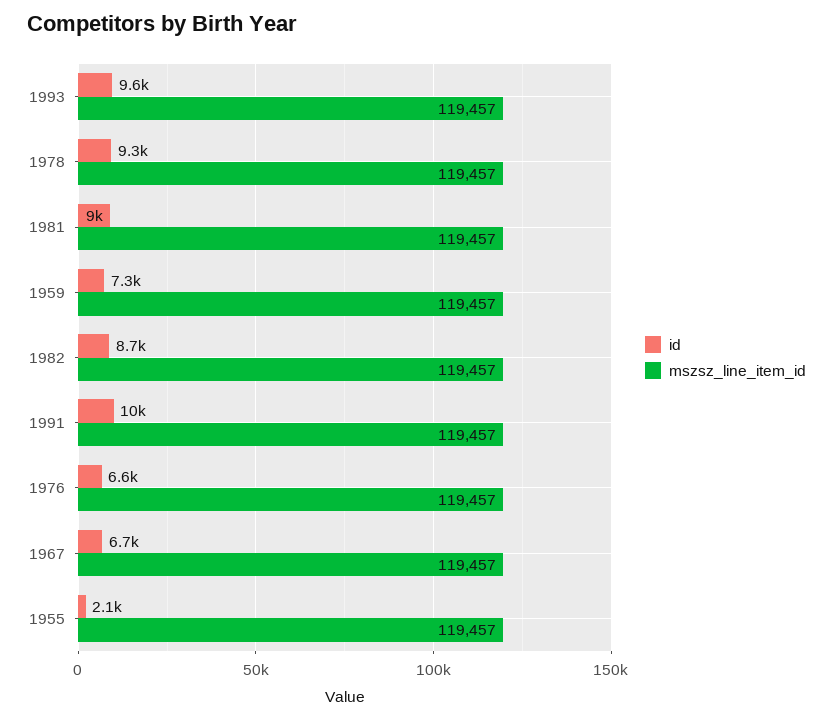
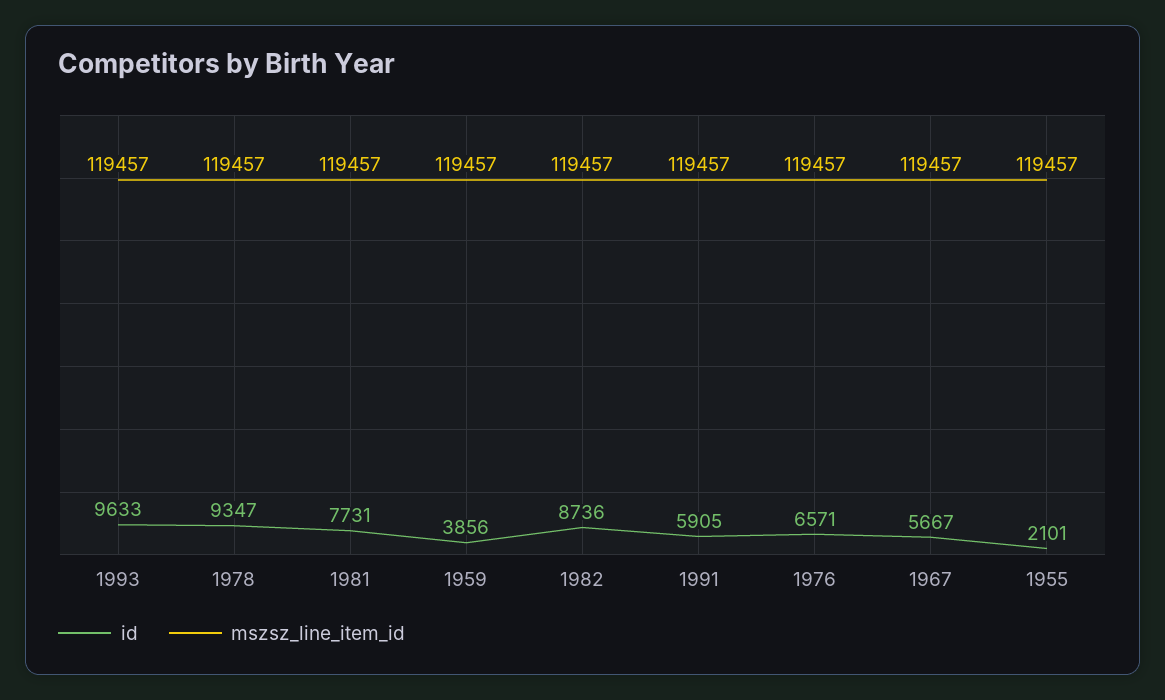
id, 1981: 9000 -> 7731
id, 1959: 7300 -> 3856
id, 1991: 10000 -> 5905
id, 1967: 6700 -> 5667

